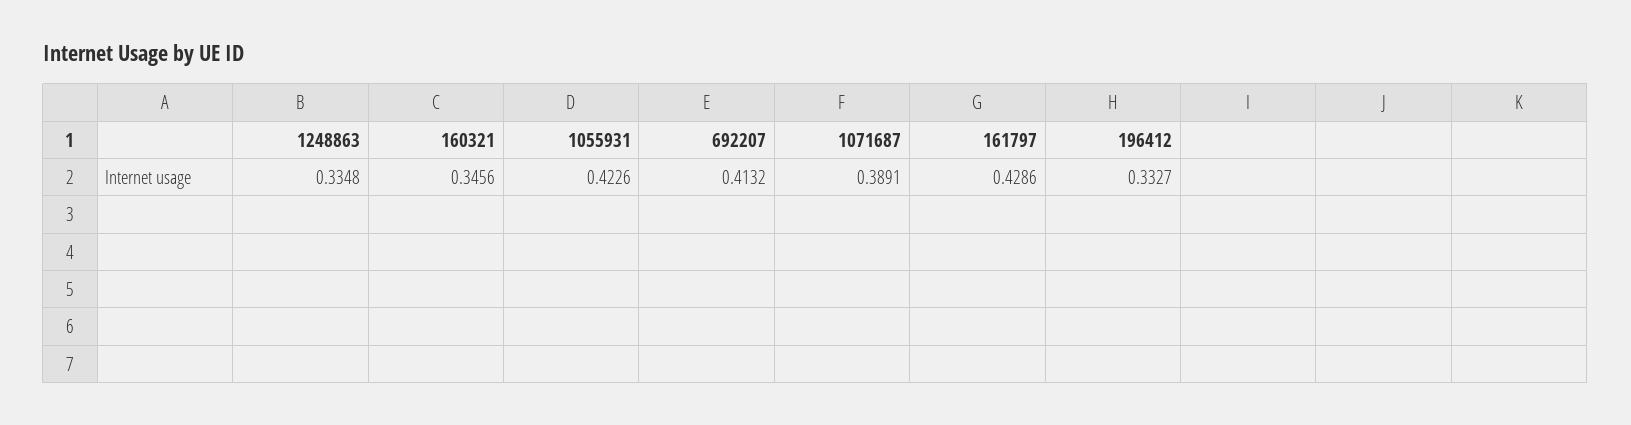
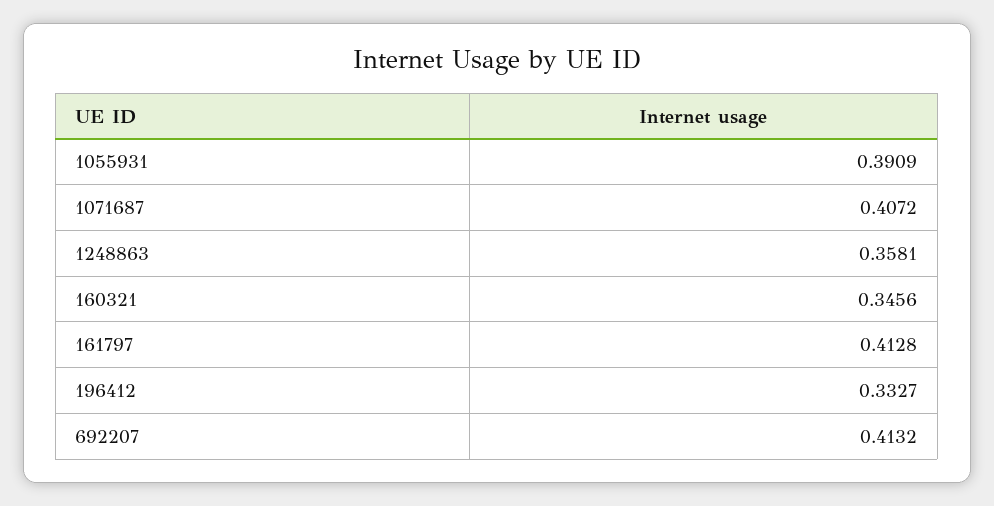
1248863: 0.3348 -> 0.3581
1055931: 0.4226 -> 0.3909
1071687: 0.3891 -> 0.4072
161797: 0.4286 -> 0.4128

